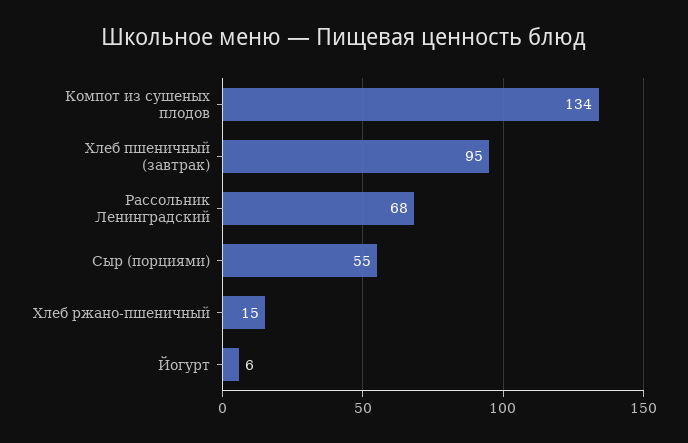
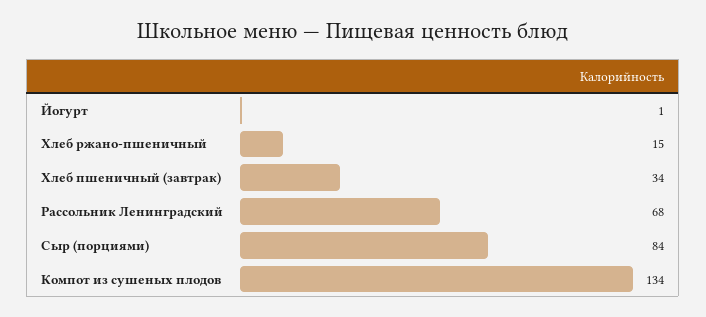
Хлеб пшеничный (завтрак): 95 -> 34
Сыр (порциями): 55 -> 84
Йогурт: 6 -> 1

